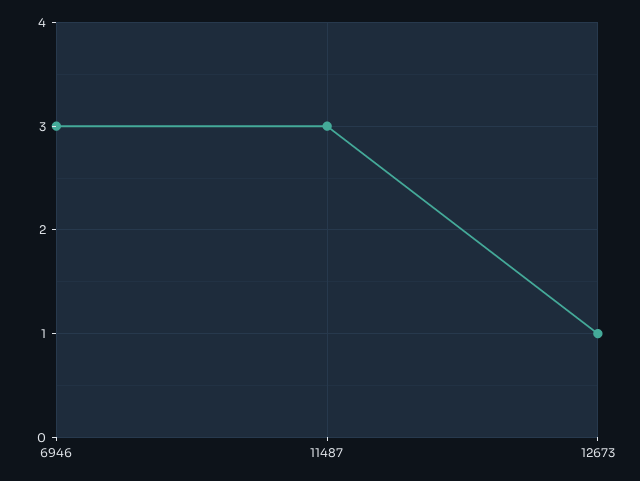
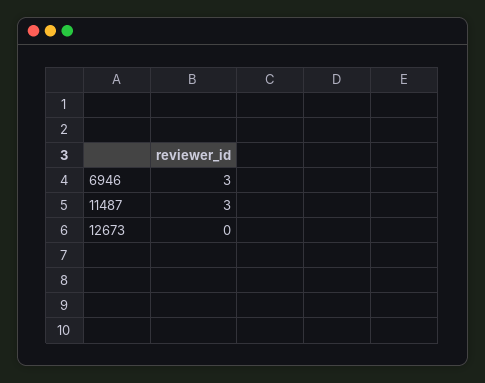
12673: 1 -> 0

